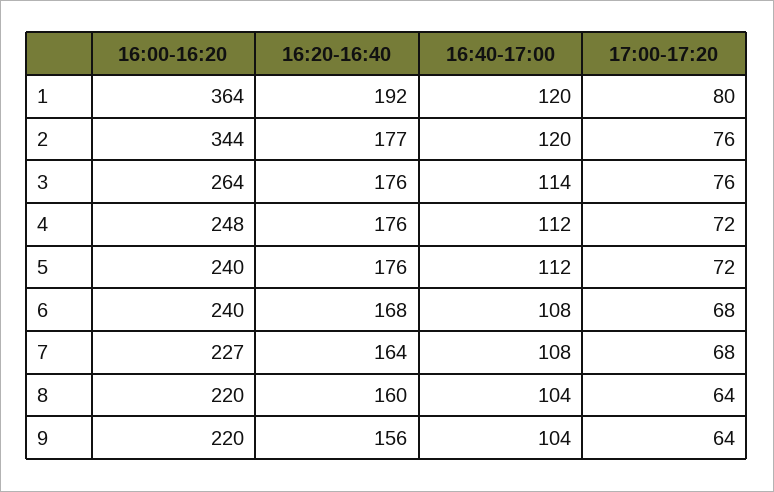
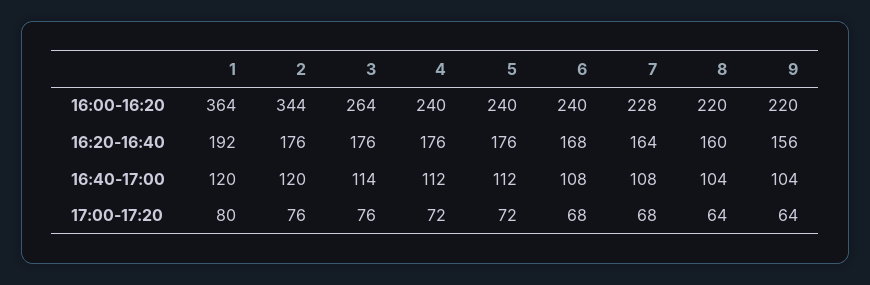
16:20-16:40, 2: 177 -> 176
16:00-16:20, 4: 248 -> 240
16:00-16:20, 7: 227 -> 228

